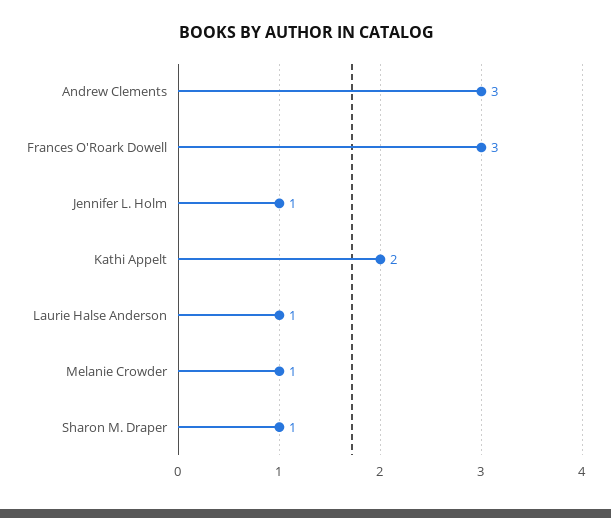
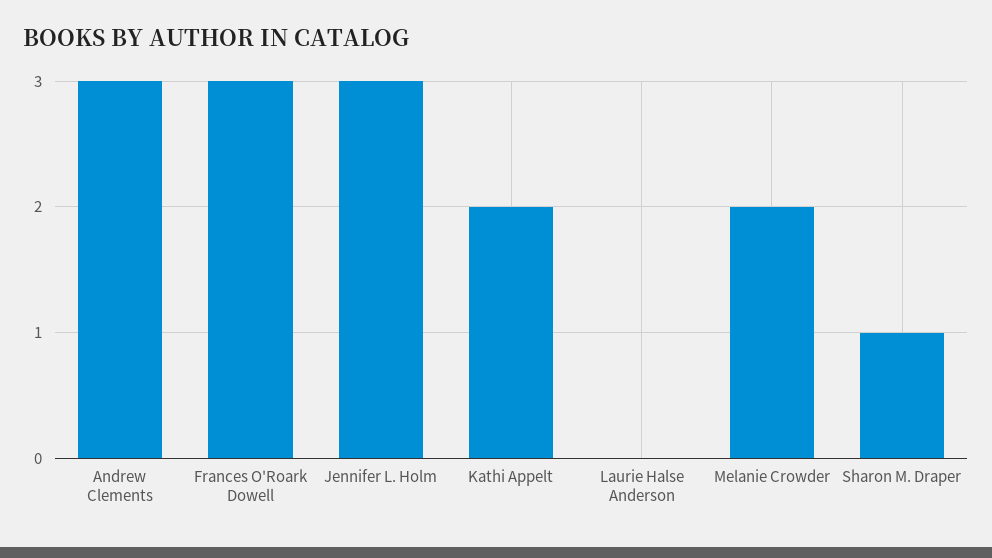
Jennifer L. Holm: 1 -> 3
Laurie Halse Anderson: 1 -> 0
Melanie Crowder: 1 -> 2

